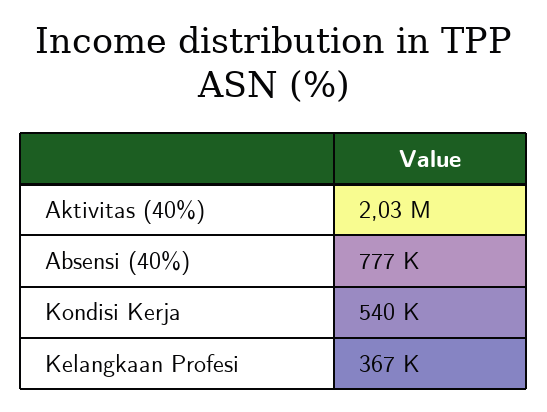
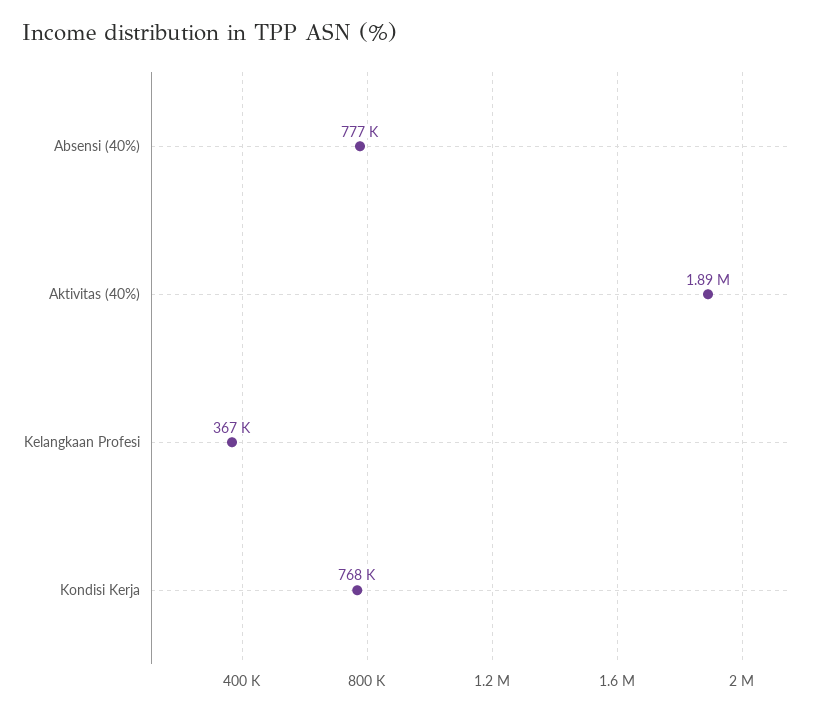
Aktivitas (40%): 2030000 -> 1890000
Kondisi Kerja: 540000 -> 768000

